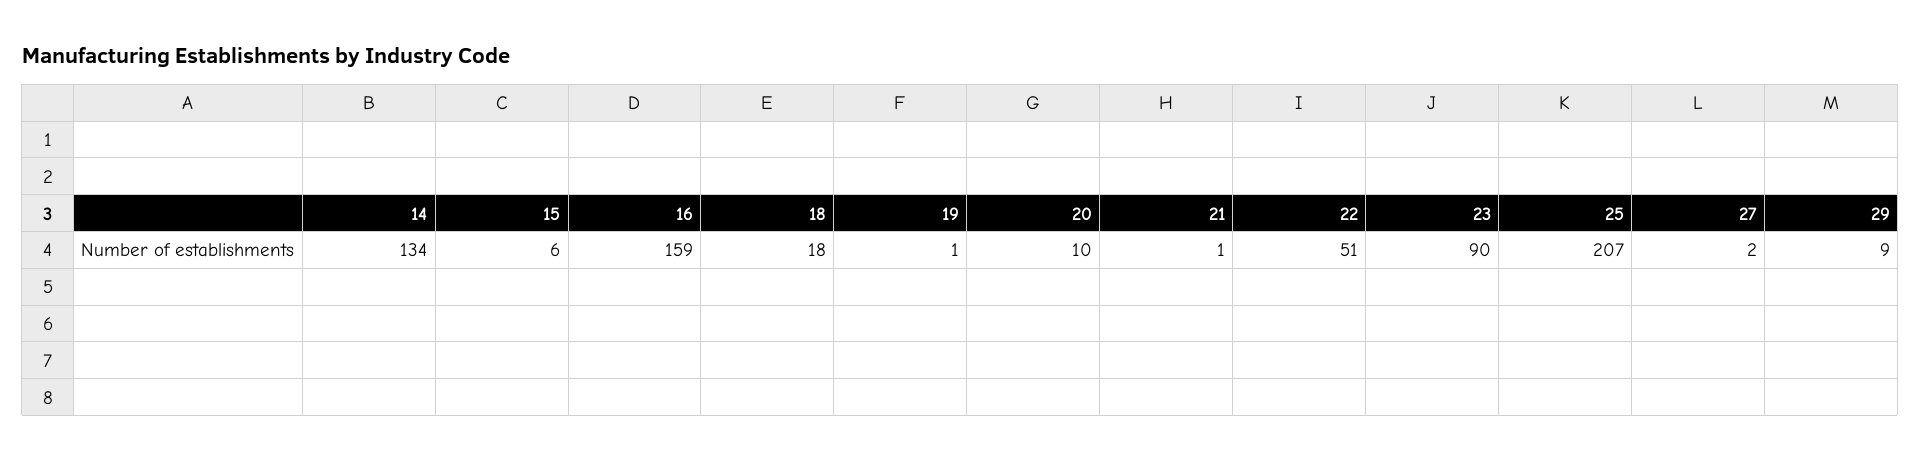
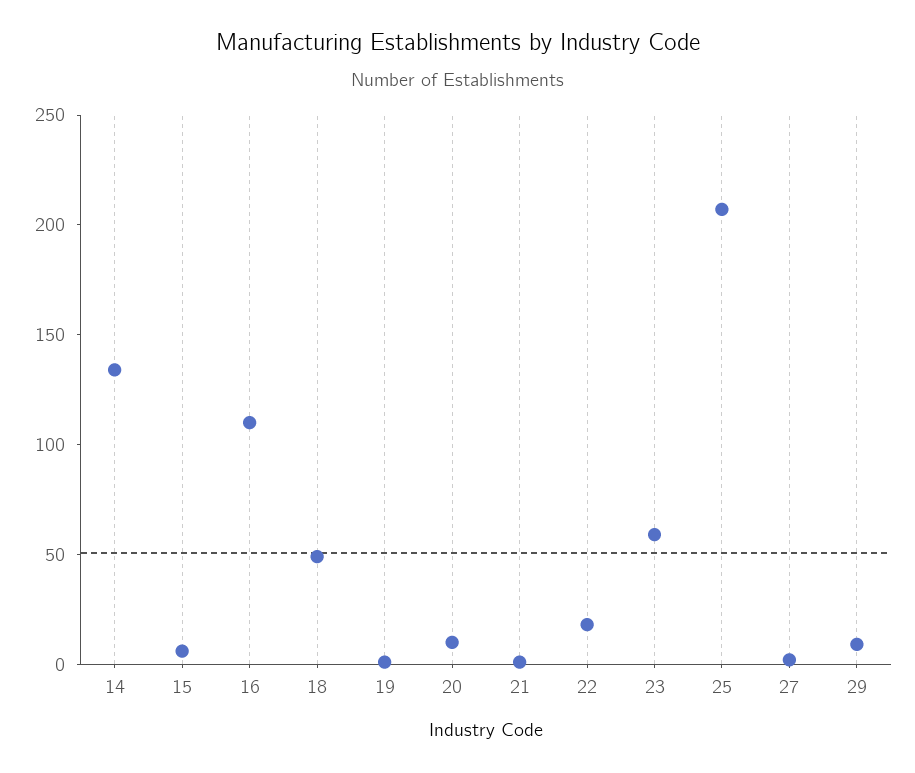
16: 159 -> 110
18: 18 -> 50
22: 51 -> 20
23: 90 -> 60

